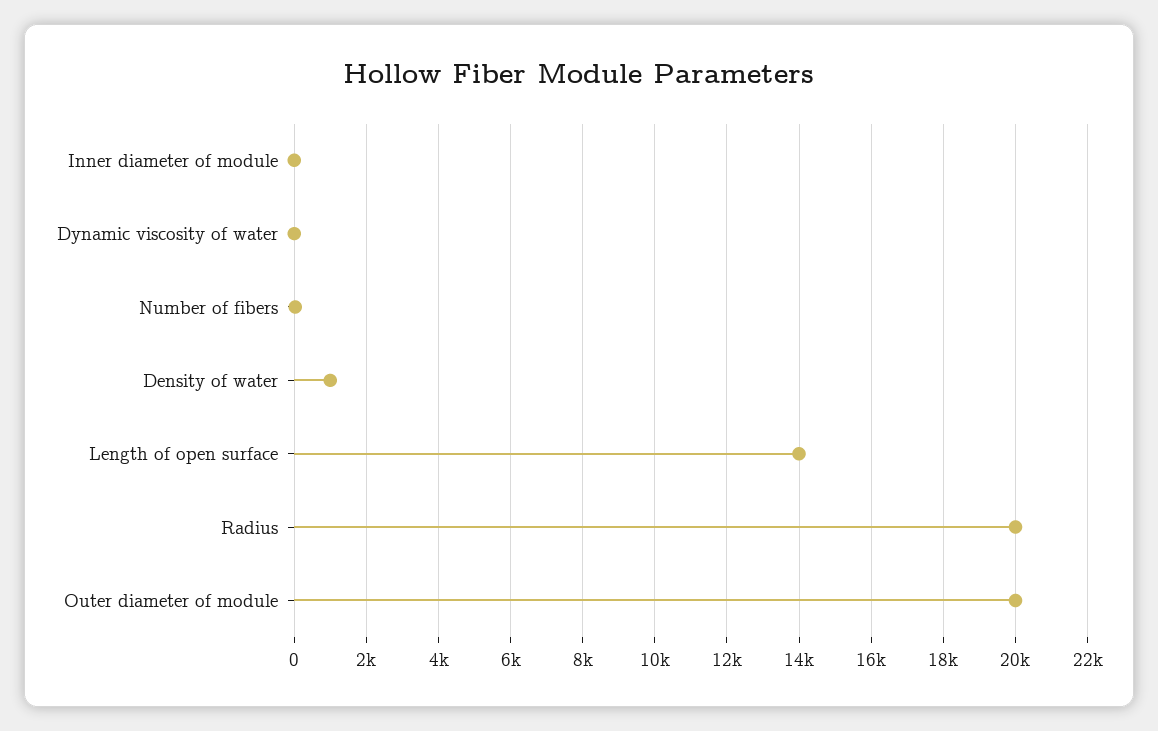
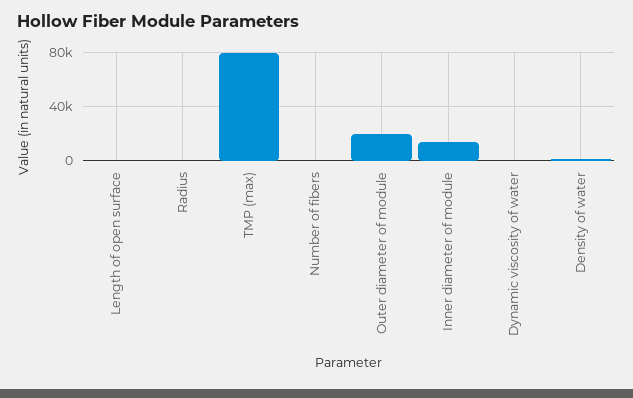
Inner diameter of module: 0 -> 15000
Length of open surface: 14000 -> 0
Radius: 20000 -> 0
TMP (max): none -> 80000

